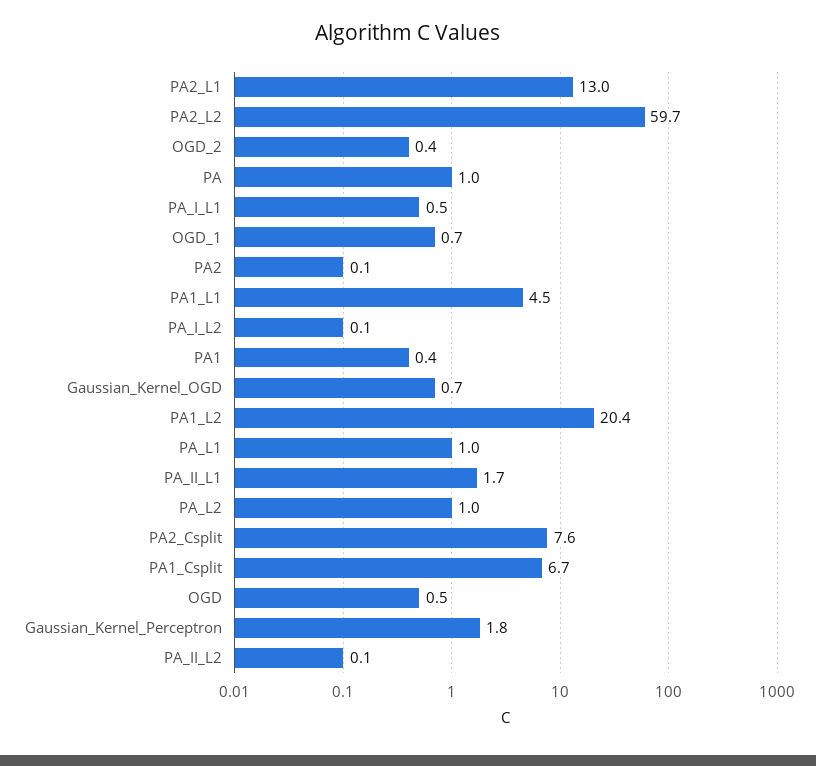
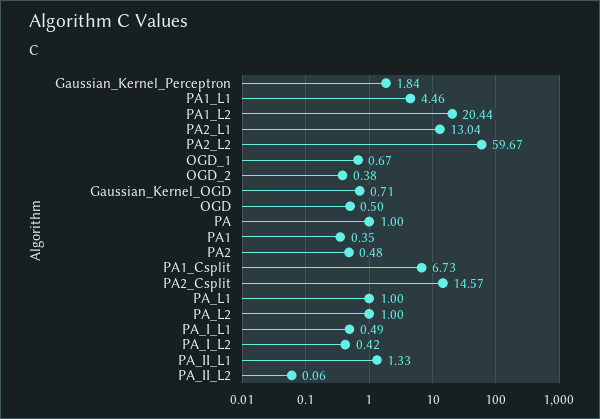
PA2: 0.1 -> 0.48
PA_I_L2: 0.1 -> 0.42
PA_II_L1: 1.7 -> 1.33
PA2_Csplit: 7.6 -> 14.57

